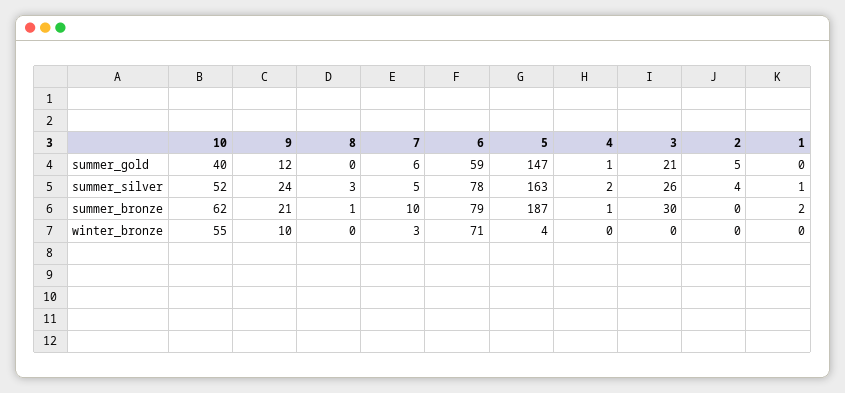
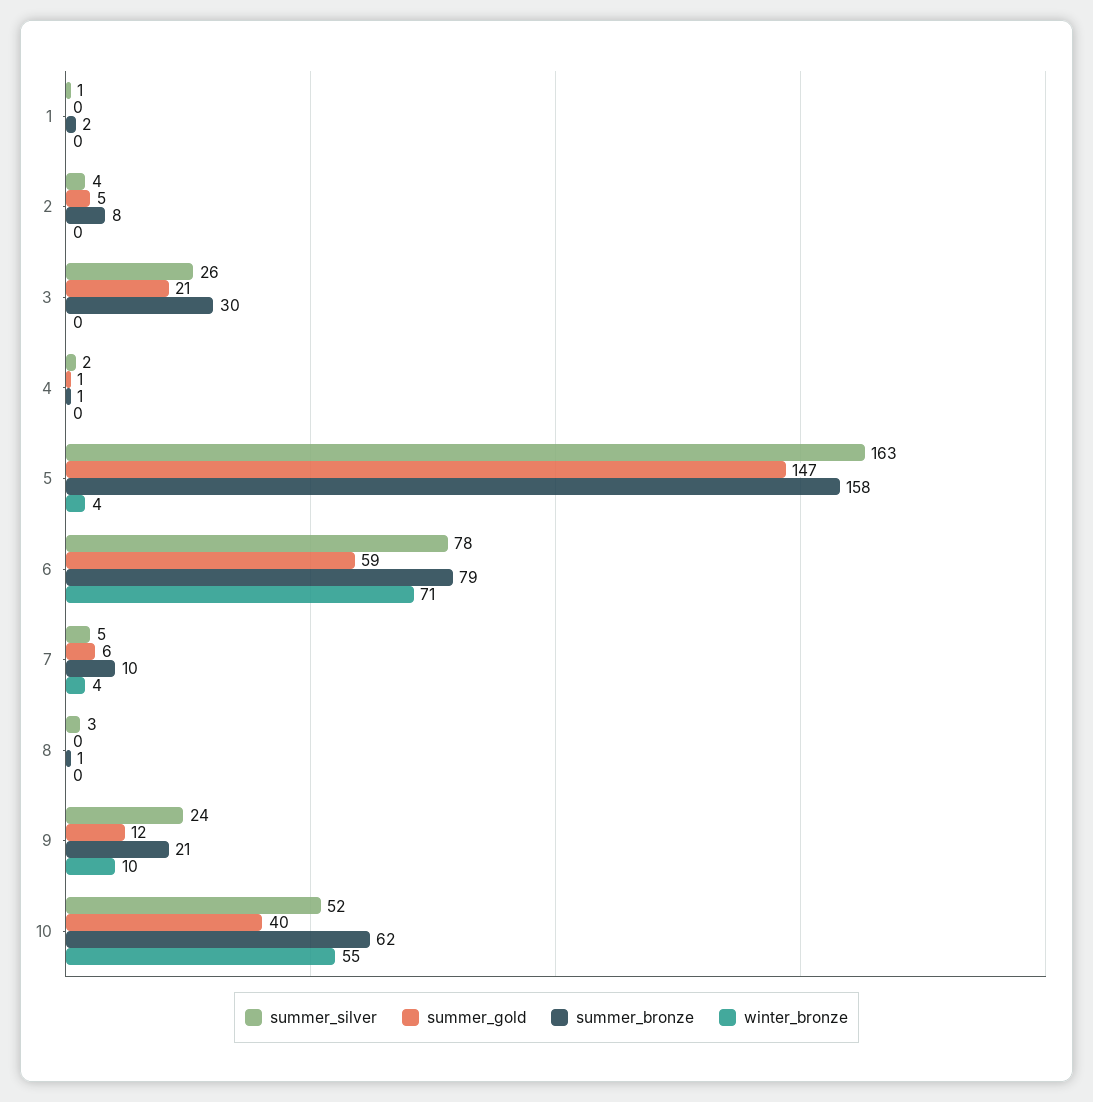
summer_bronze, 5: 187 -> 158
summer_bronze, 2: 0 -> 8
winter_bronze, 7: 3 -> 4

